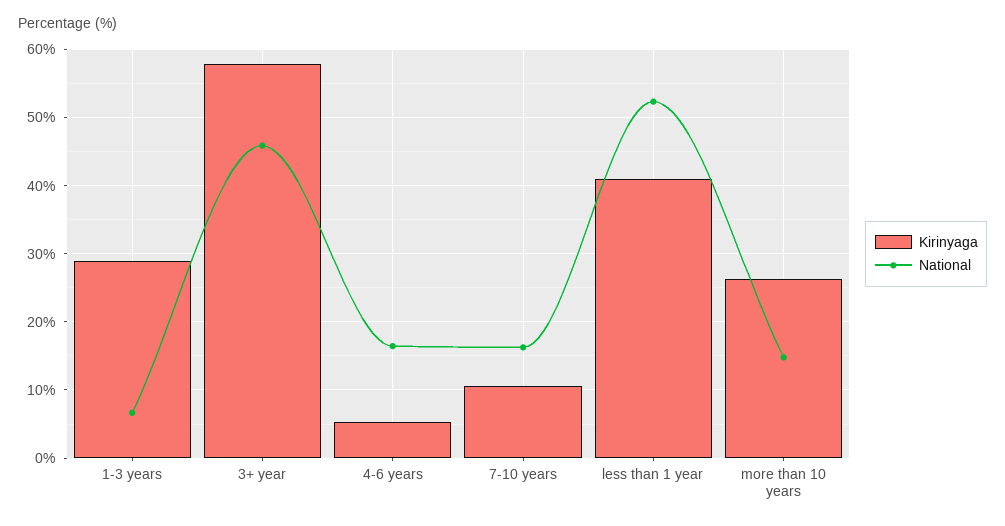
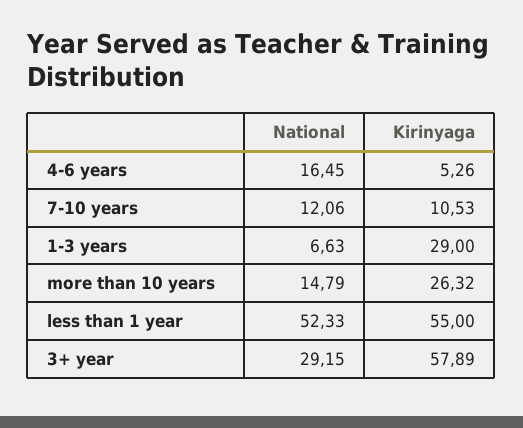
National, 3+ year: 46 -> 29.15
National, 7-10 years: 16 -> 12.06
Kirinyaga, less than 1 year: 41 -> 55

